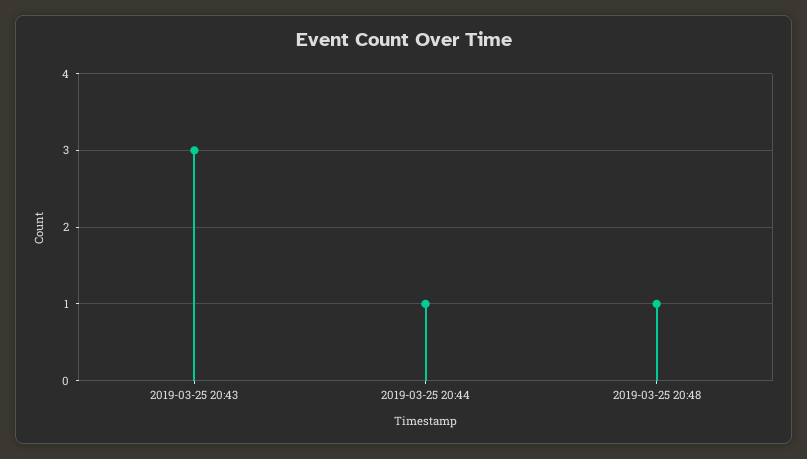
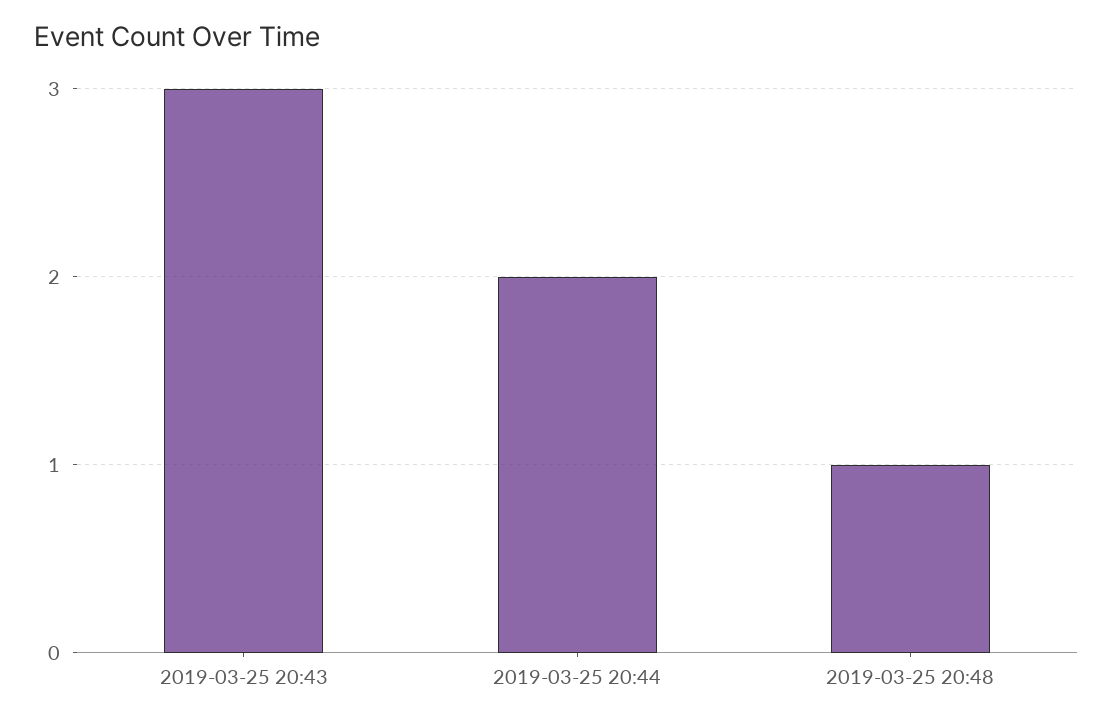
2019-03-25 20:44: 1 -> 2

